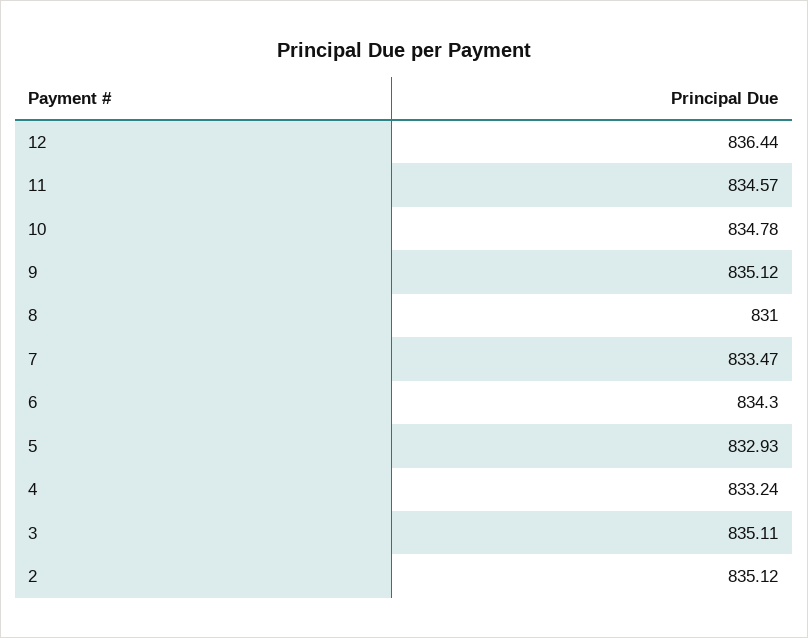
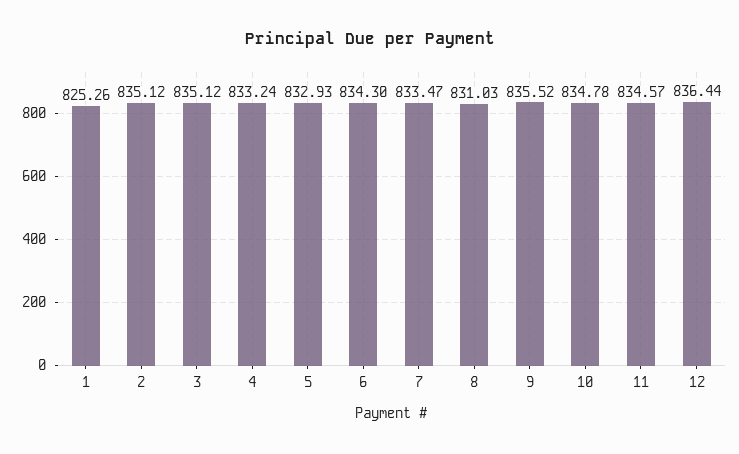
9: 835.12 -> 835.52
8: 831 -> 831.03
3: 835.11 -> 835.12
1: none -> 825.26

